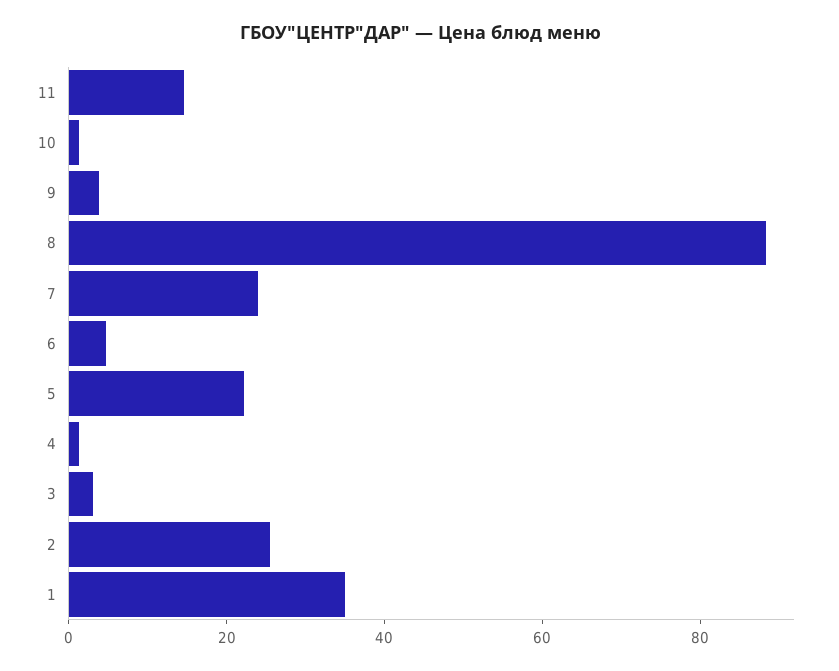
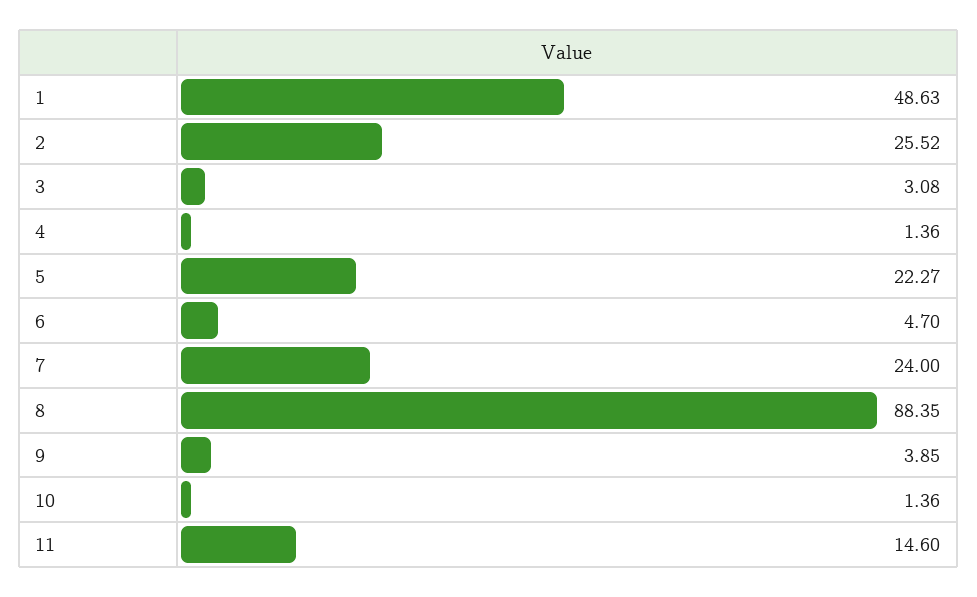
1: 35 -> 48.63

